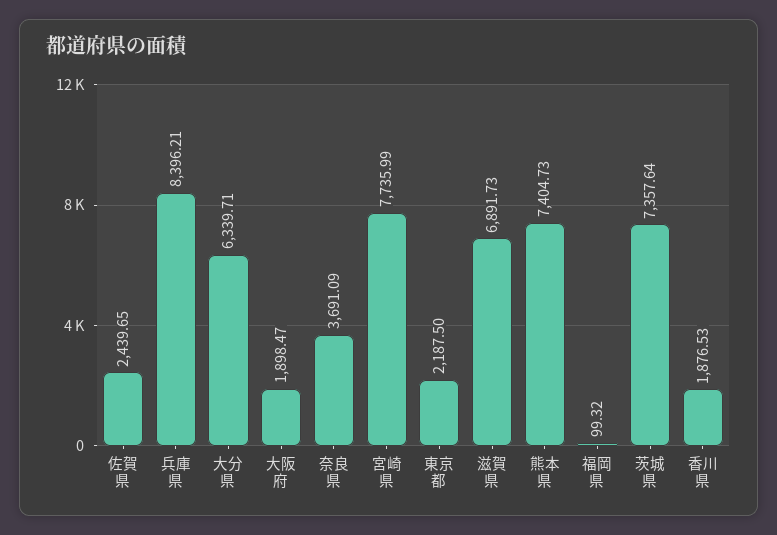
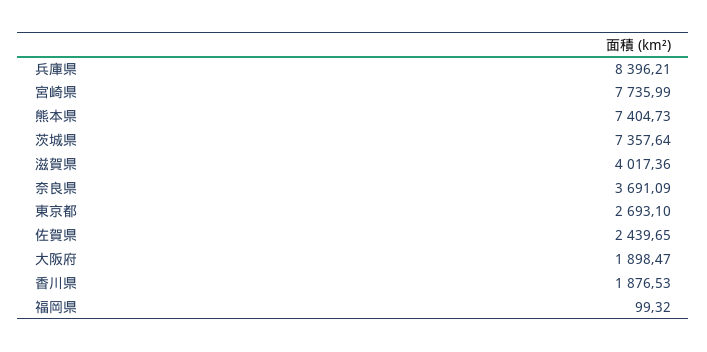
大分県: 6339.71 -> none
東京都: 2187.5 -> 2693.1
滋賀県: 6891.73 -> 4017.36

